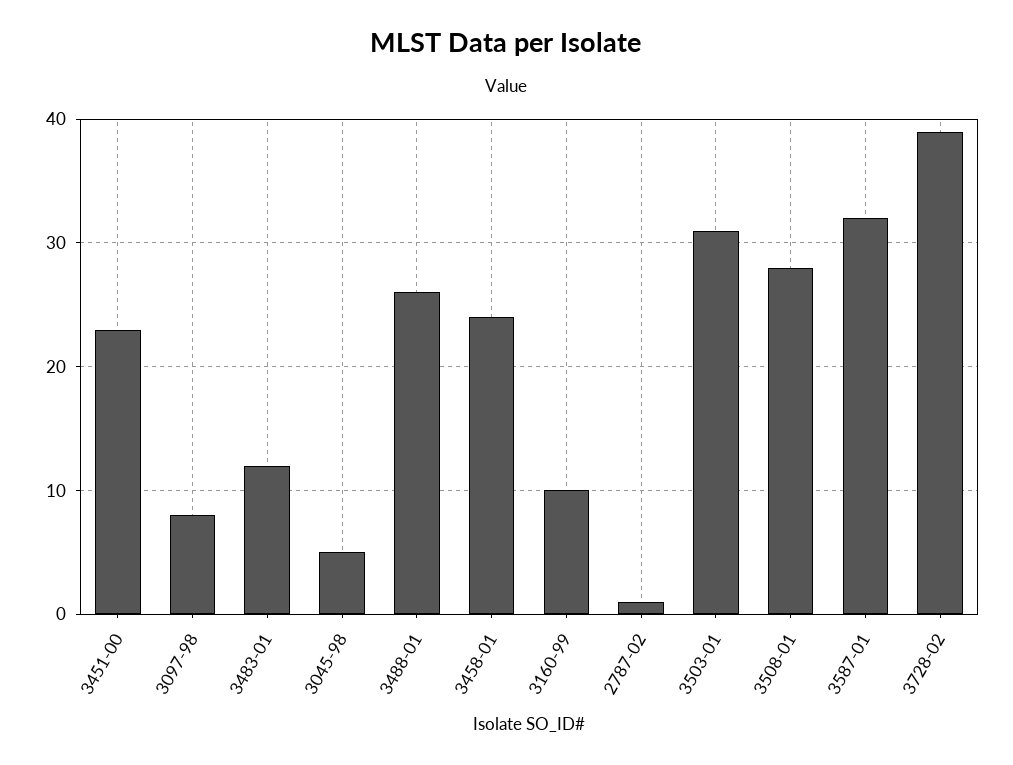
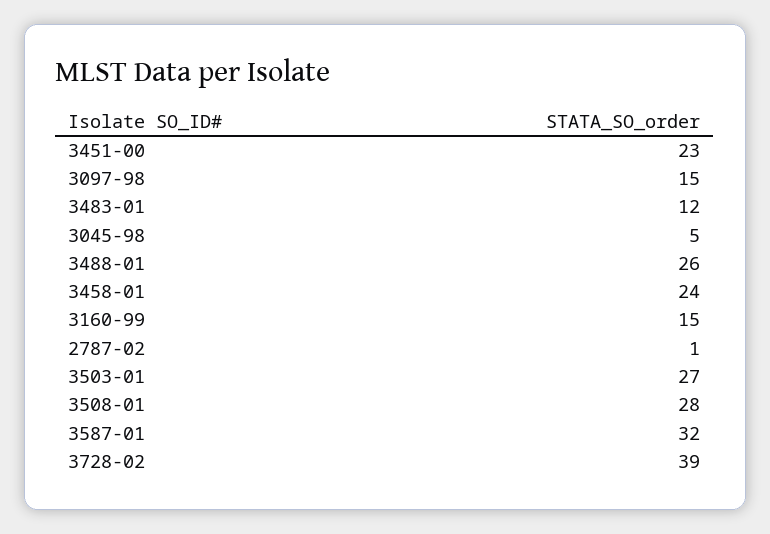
3097-98: 8 -> 15
3160-99: 10 -> 15
3503-01: 31 -> 27

